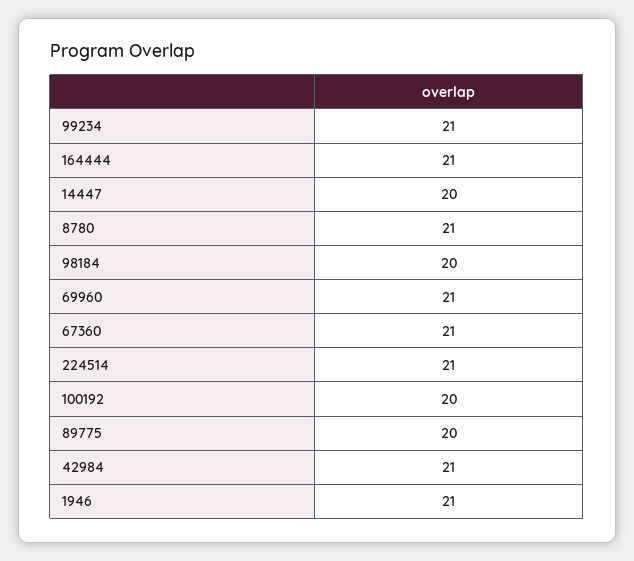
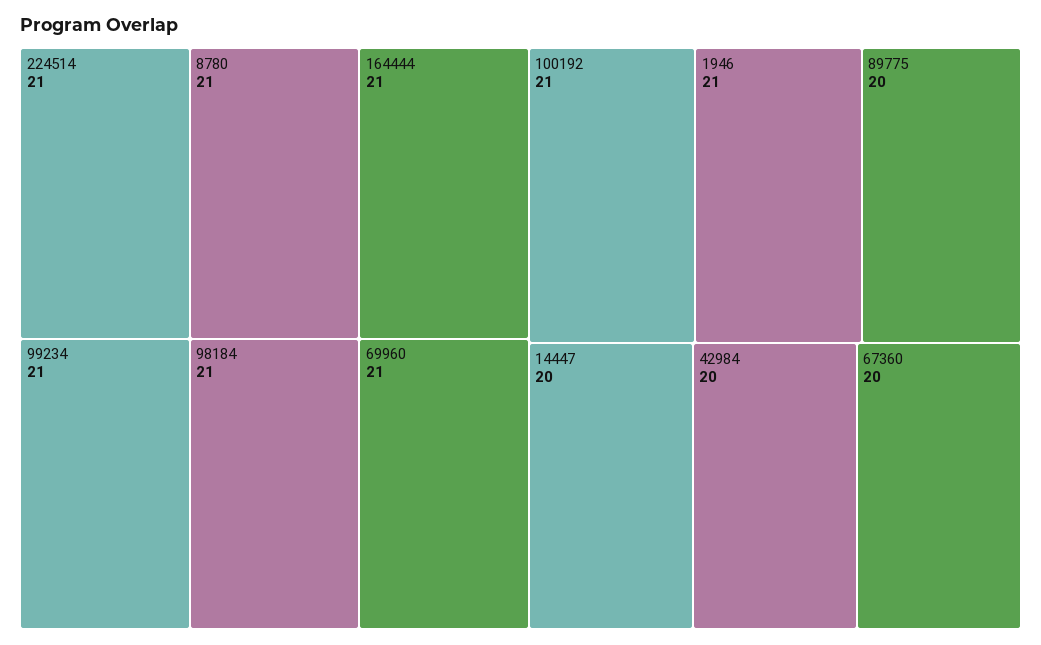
98184: 20 -> 21
67360: 21 -> 20
100192: 20 -> 21
42984: 21 -> 20

